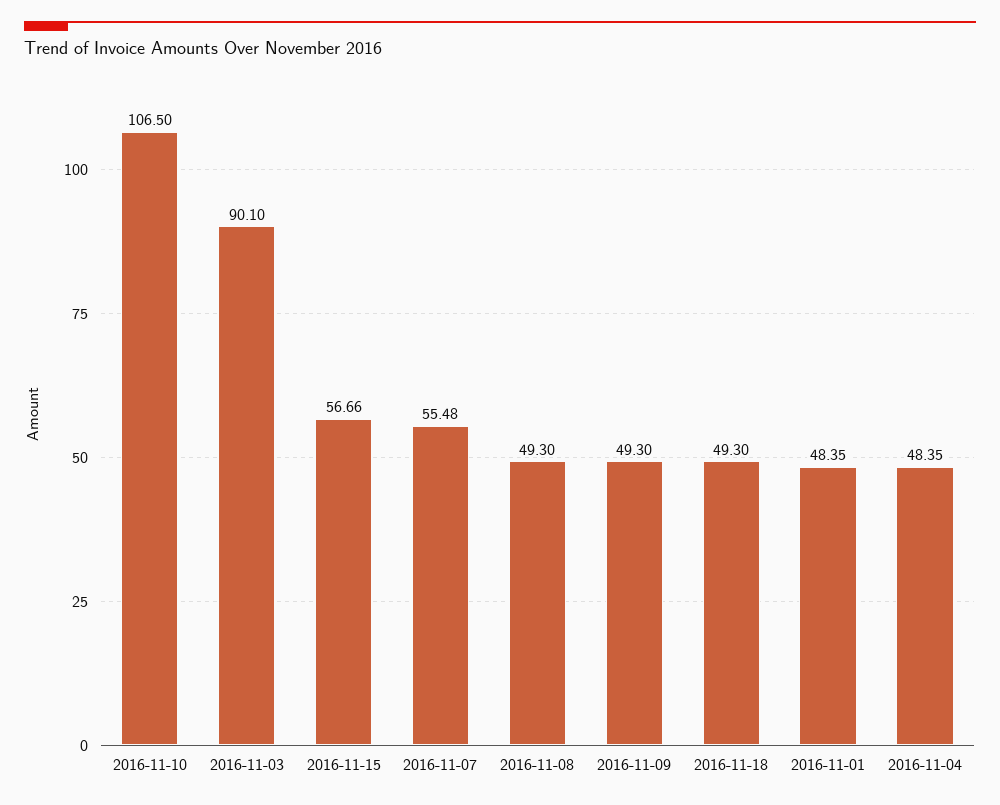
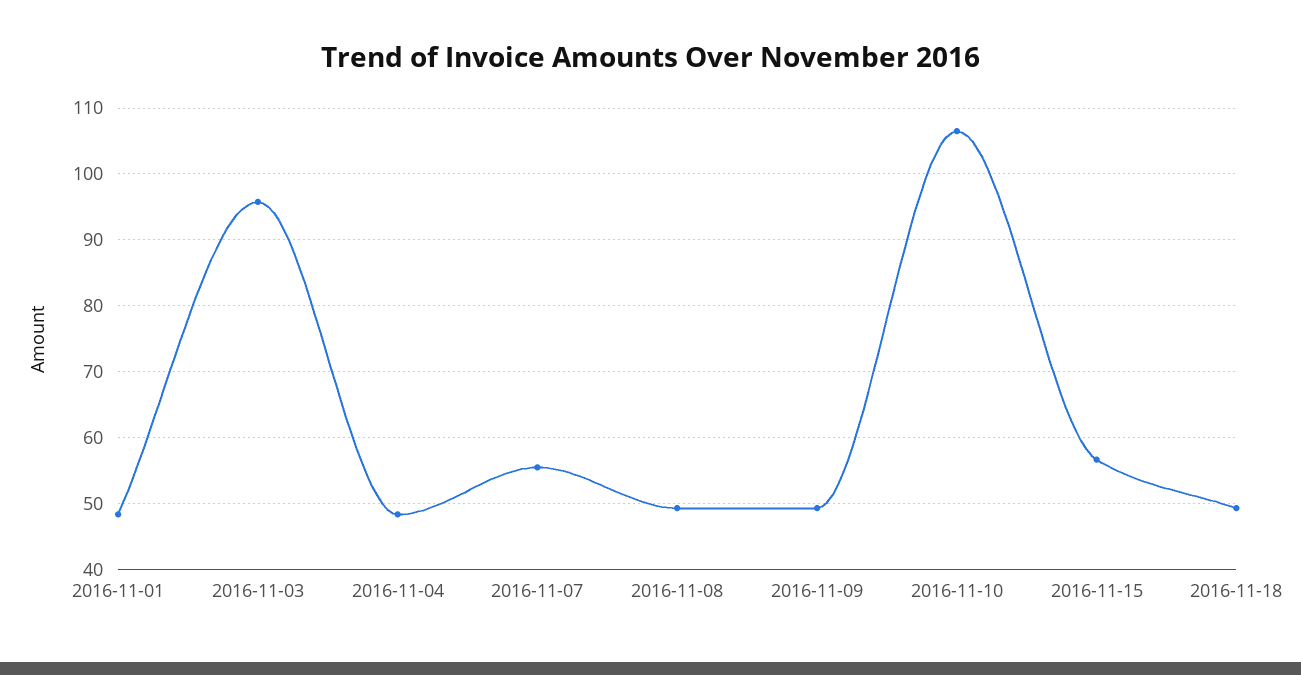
2016-11-03: 90.1 -> 96

